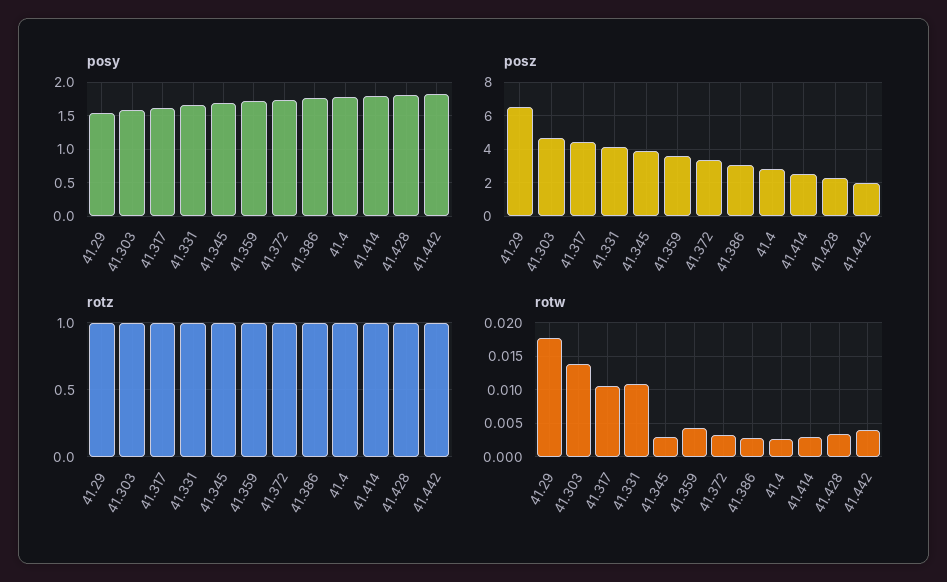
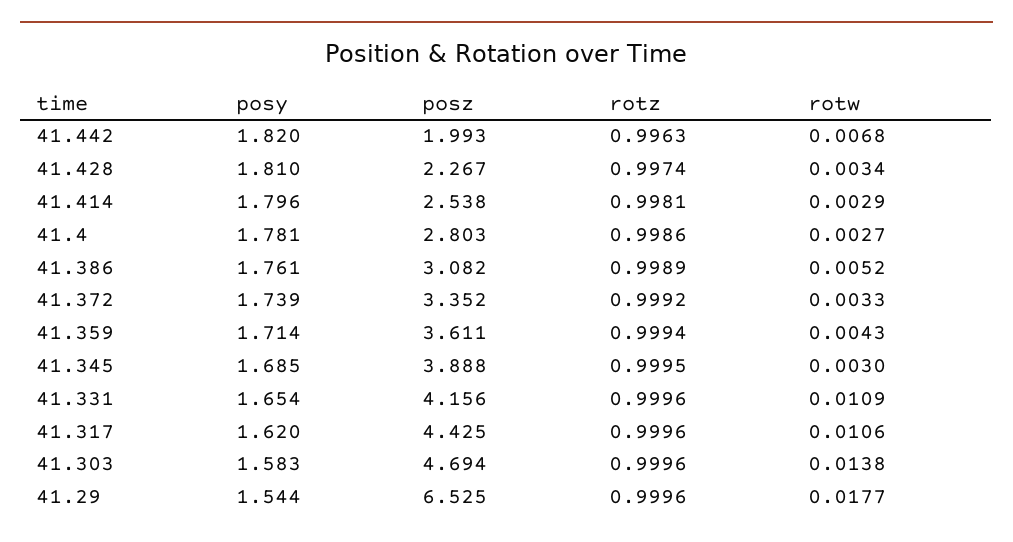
rotw, 41.386: 0.003 -> 0.0052
rotw, 41.442: 0.004 -> 0.0068

